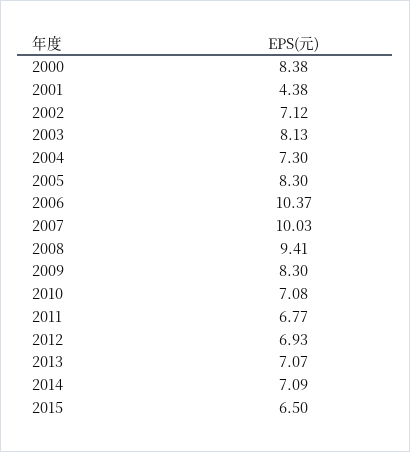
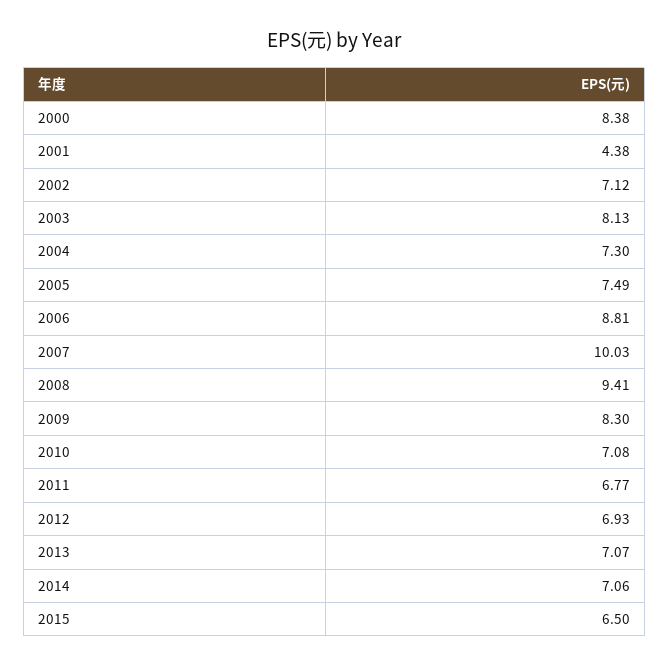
2005: 8.3 -> 7.49
2006: 10.37 -> 8.81
2014: 7.09 -> 7.06

